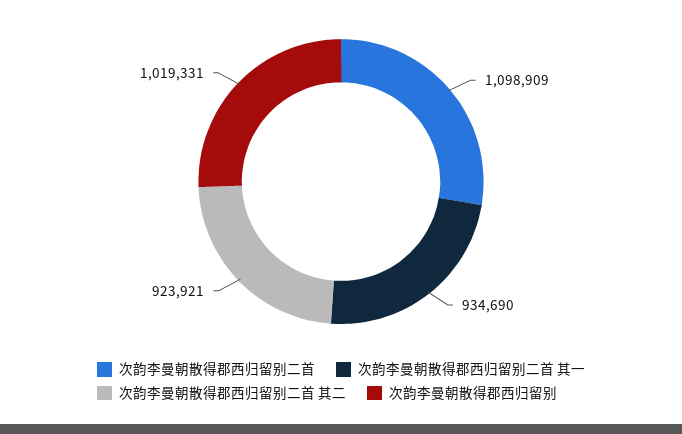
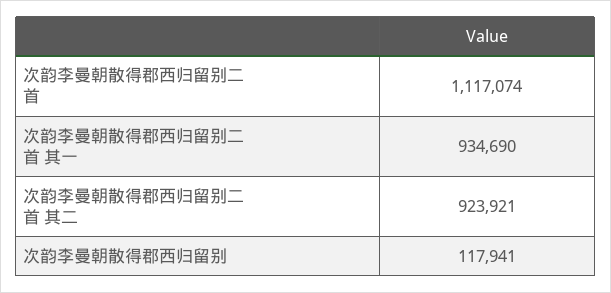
次韵李曼朝散得郡西归留别二首: 1098909 -> 1117074
次韵李曼朝散得郡西归留别: 1019331 -> 117941

